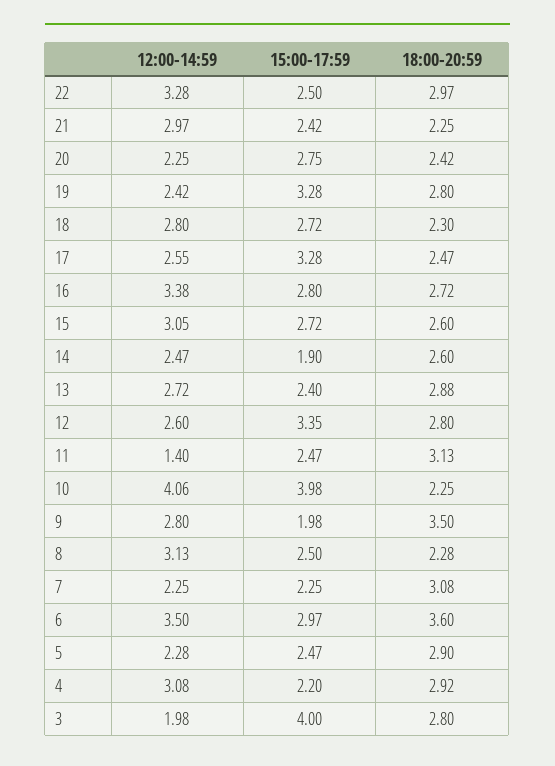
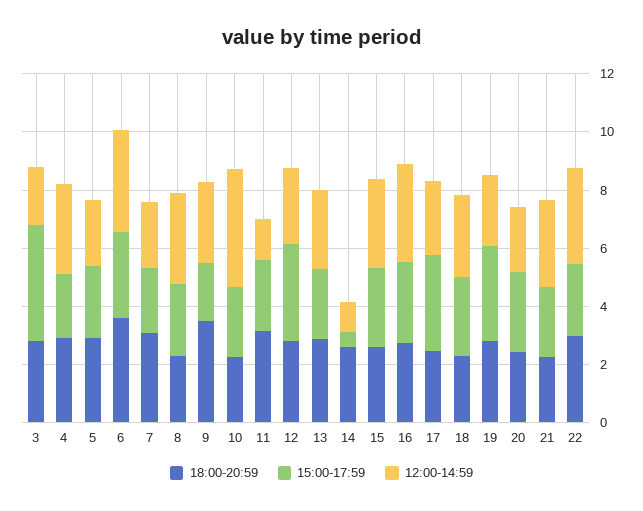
12:00-14:59, 14: 2.47 -> 1
15:00-17:59, 14: 1.9 -> 0.5
15:00-17:59, 10: 3.98 -> 2.5

